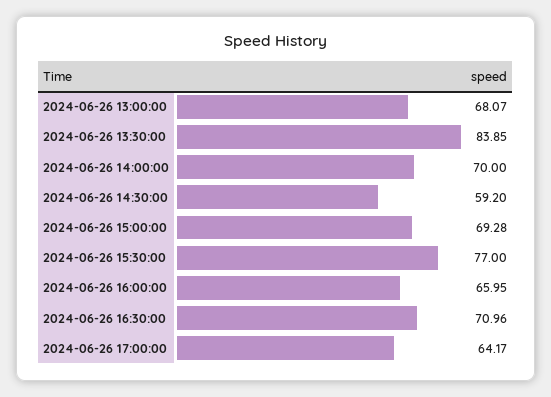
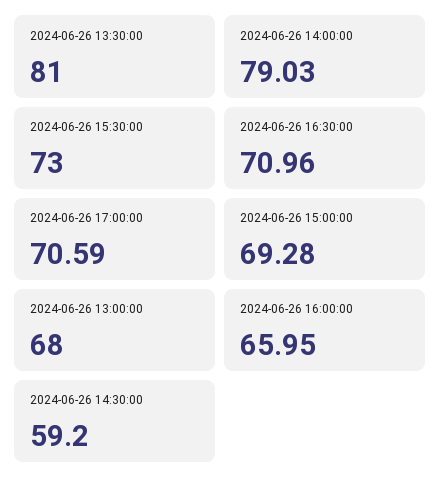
2024-06-26 13:00:00: 68.07 -> 68
2024-06-26 13:30:00: 83.85 -> 81
2024-06-26 14:00:00: 70 -> 79.03
2024-06-26 15:30:00: 77 -> 73
2024-06-26 17:00:00: 64.17 -> 70.59

